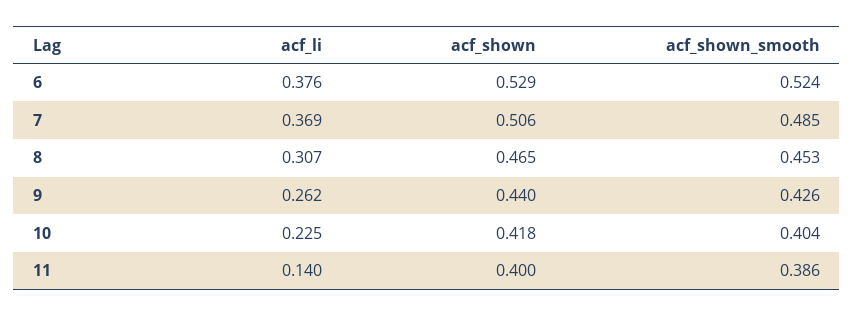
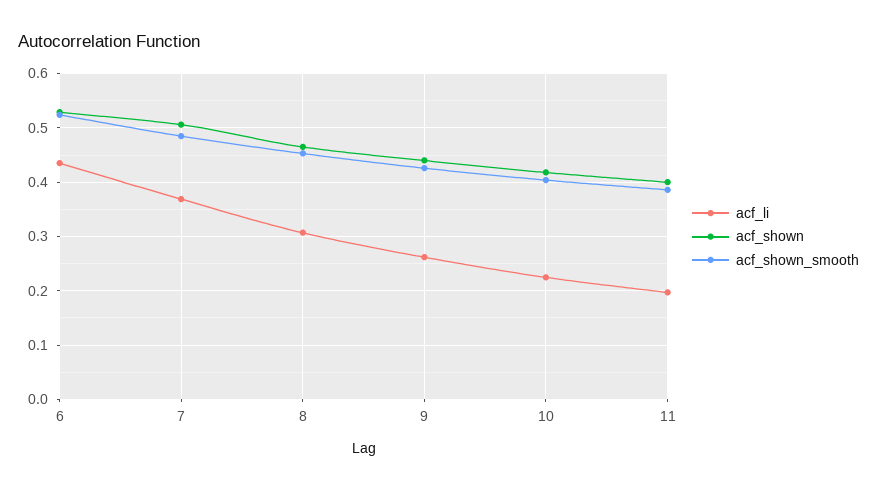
acf_li, 6: 0.376 -> 0.44
acf_li, 11: 0.14 -> 0.2

